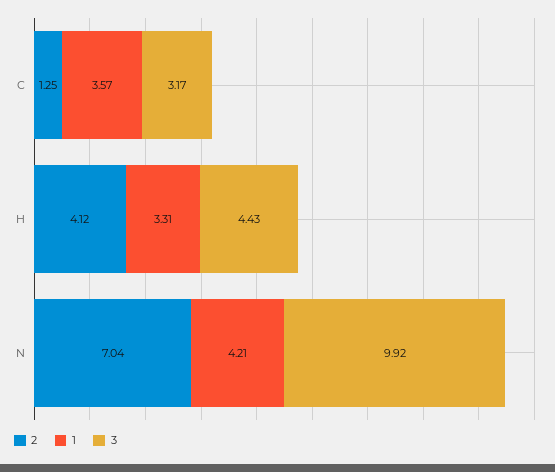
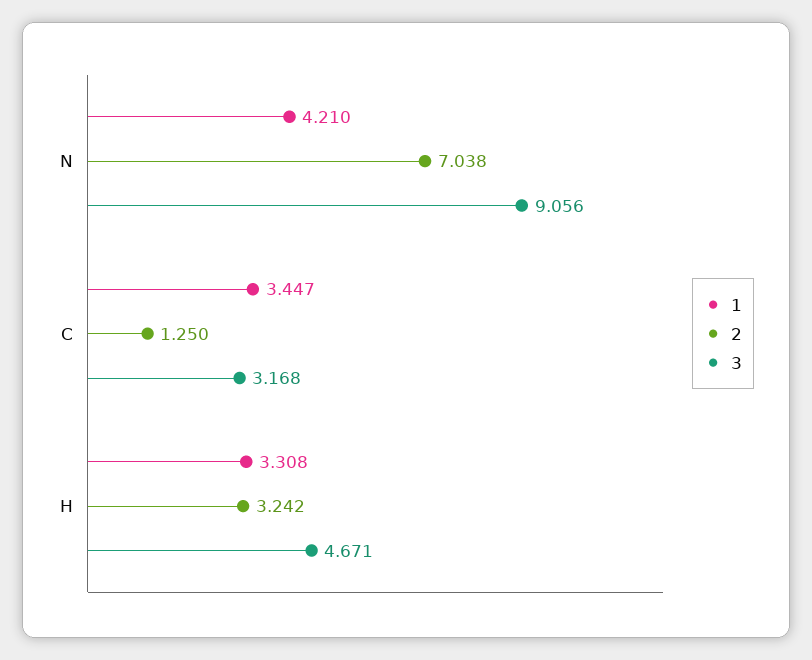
1, C: 3.57 -> 3.447
2, H: 4.12 -> 3.242
3, H: 4.43 -> 4.671
3, N: 9.92 -> 9.056

